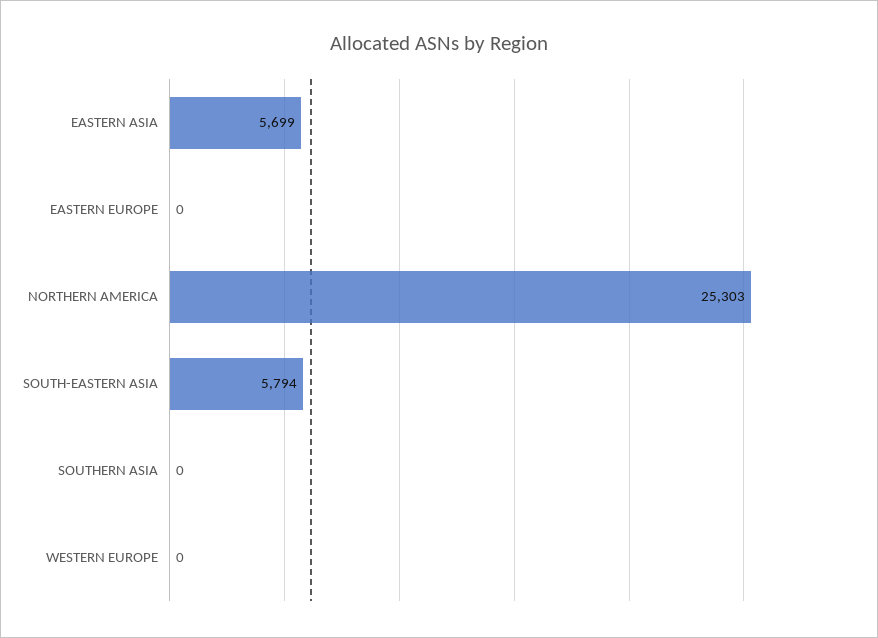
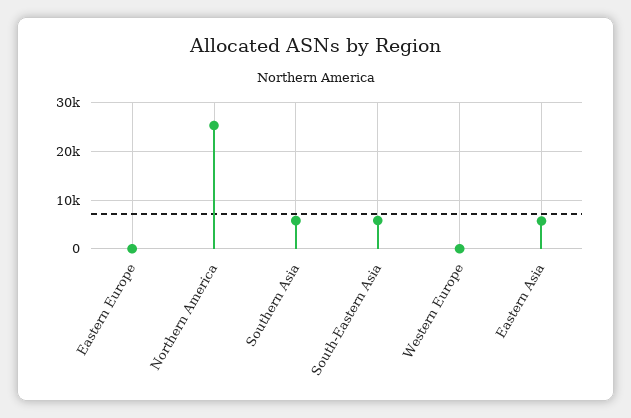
SOUTHERN ASIA: 0 -> 6000

